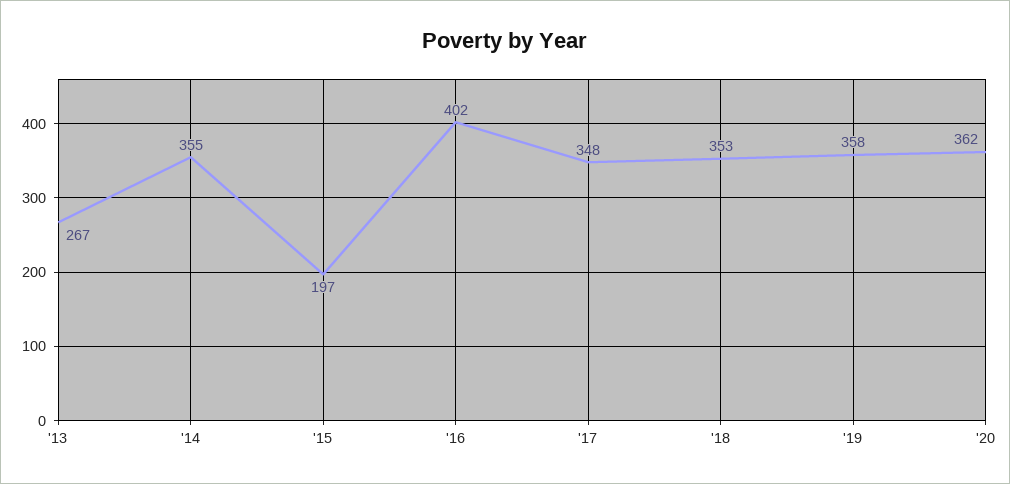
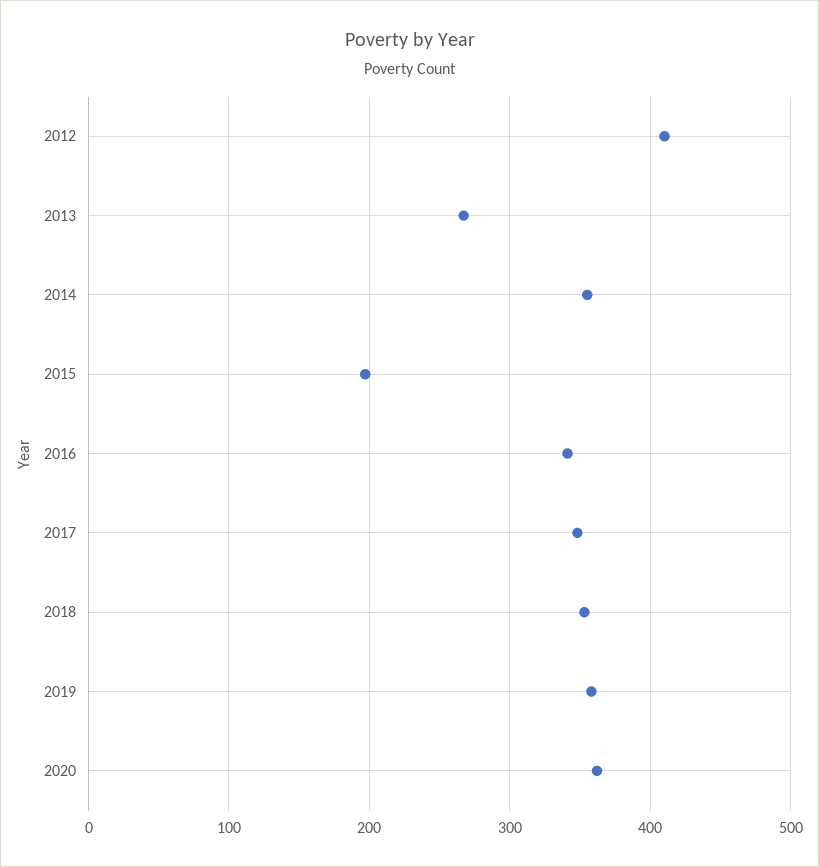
'16: 402 -> 340
2012: none -> 410

